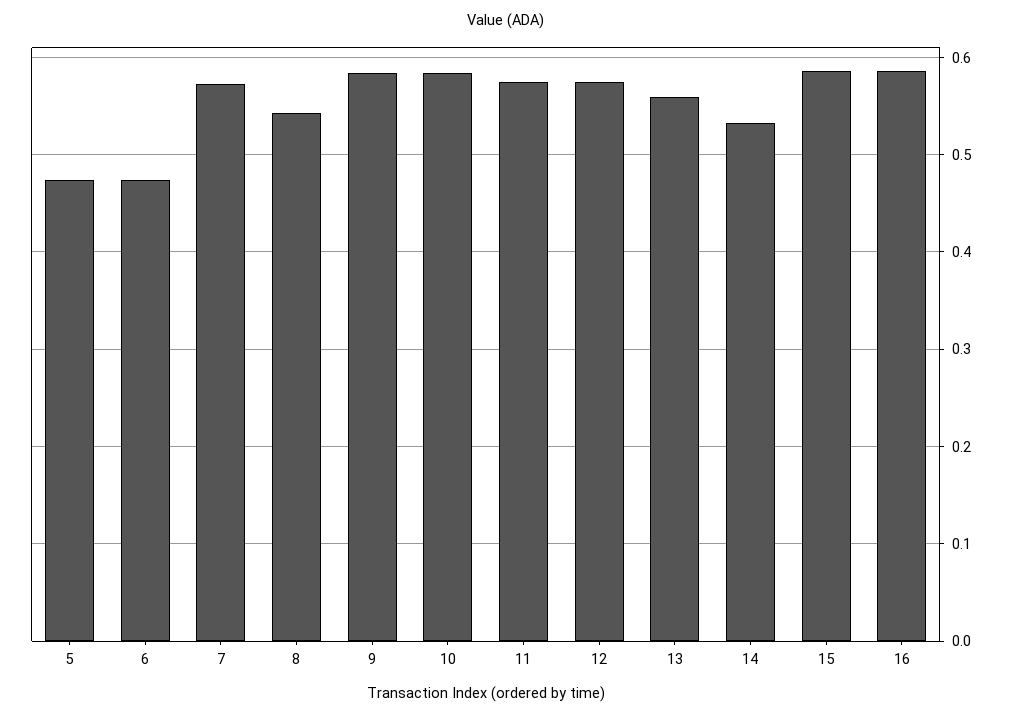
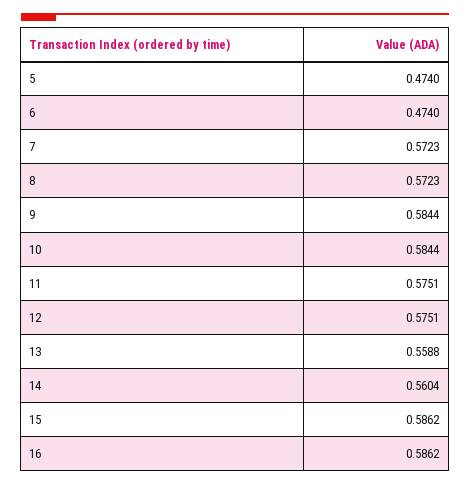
8: 0.54 -> 0.5723
14: 0.53 -> 0.5604

